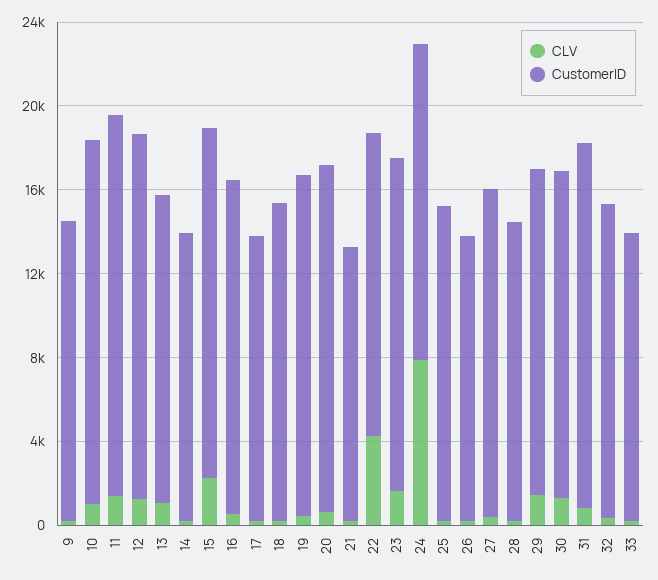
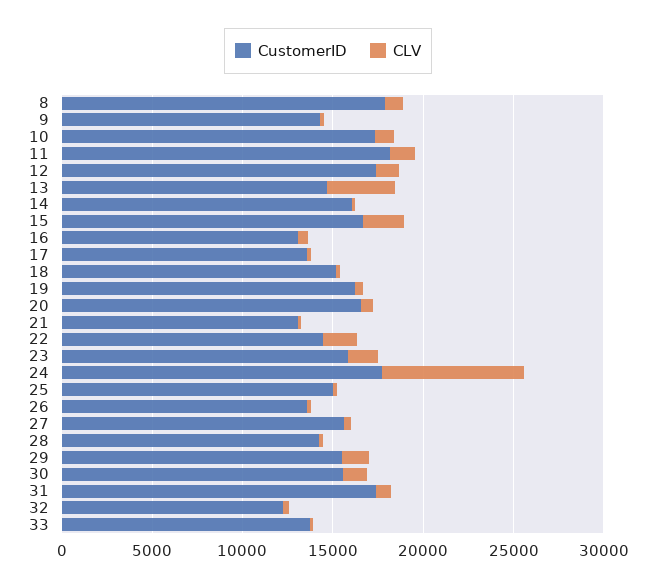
CLV, 13: 1000 -> 4000
CustomerID, 14: 14000 -> 16000
CustomerID, 16: 16000 -> 13000
CLV, 22: 4000 -> 2000
CustomerID, 24: 15000 -> 18000
CustomerID, 32: 15000 -> 12000
CustomerID, 8: none -> 18000
CLV, 8: none -> 1000

